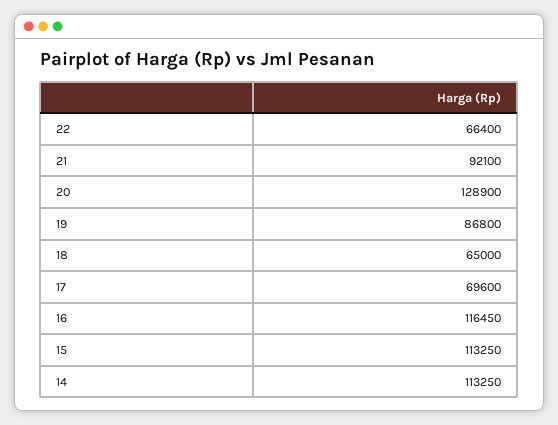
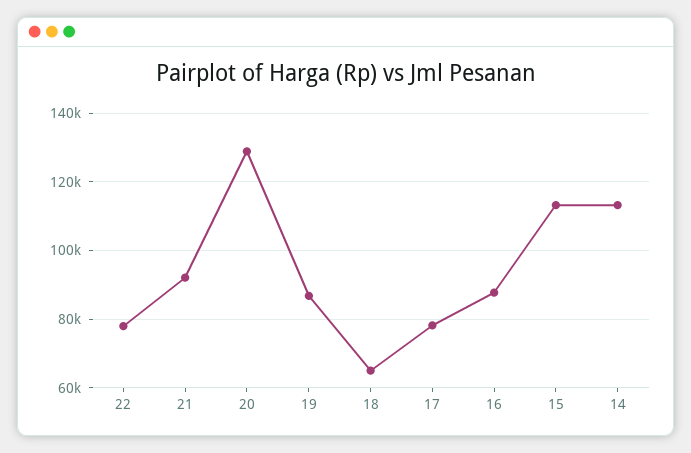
22: 66400 -> 78000
17: 69600 -> 78000
16: 116450 -> 88000

